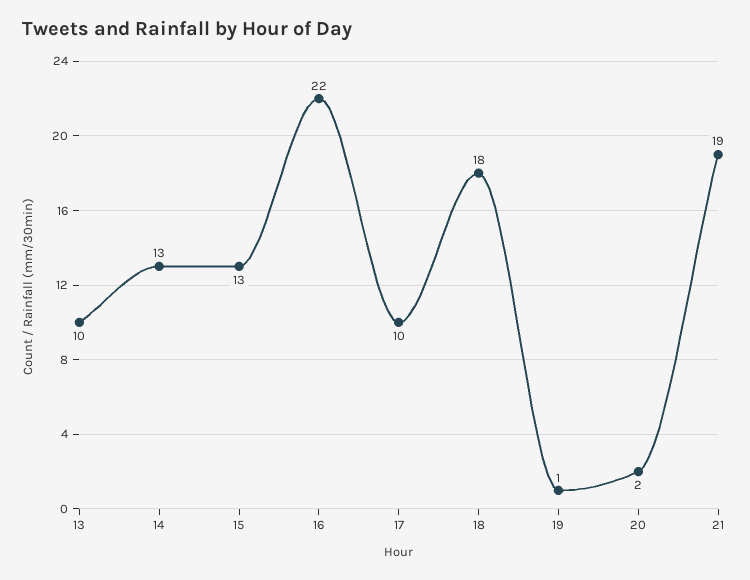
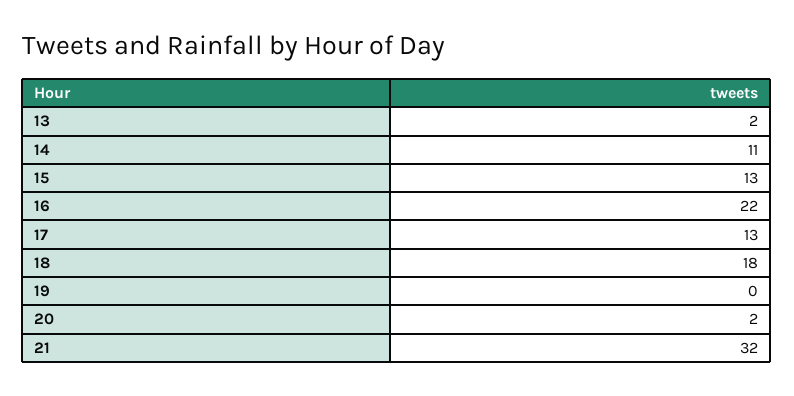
13: 10 -> 2
14: 13 -> 11
17: 10 -> 13
19: 1 -> 0
21: 19 -> 32

